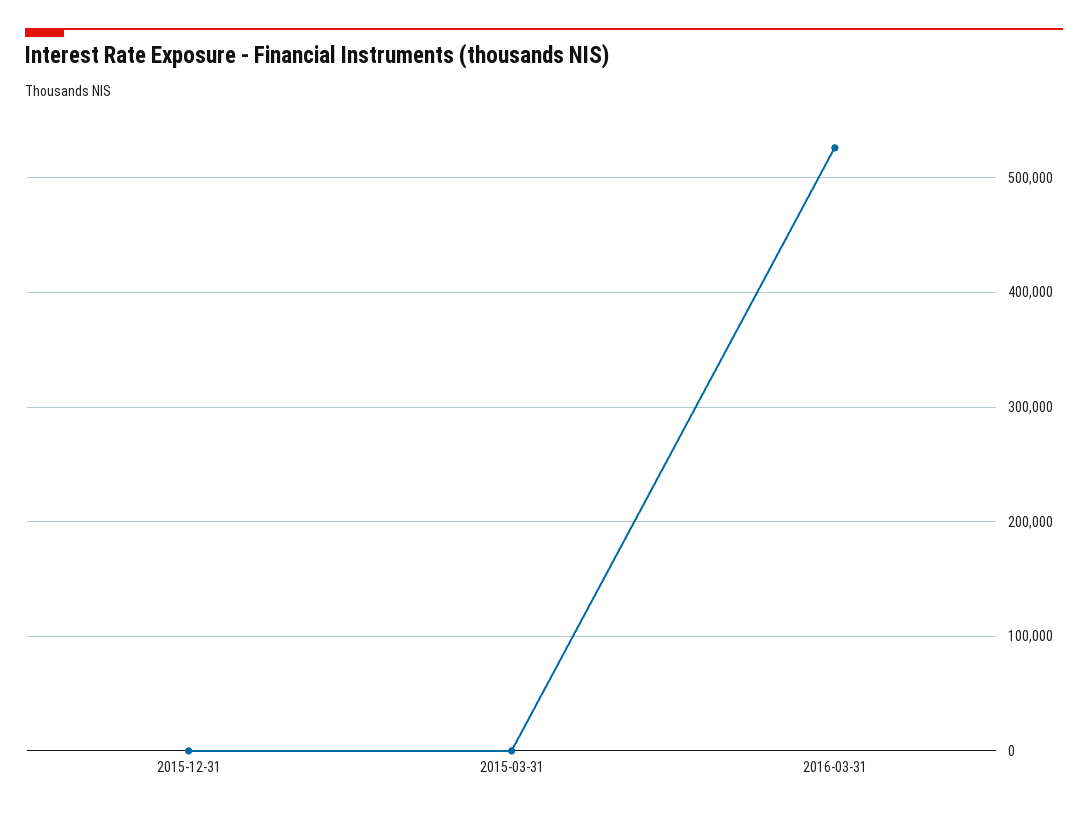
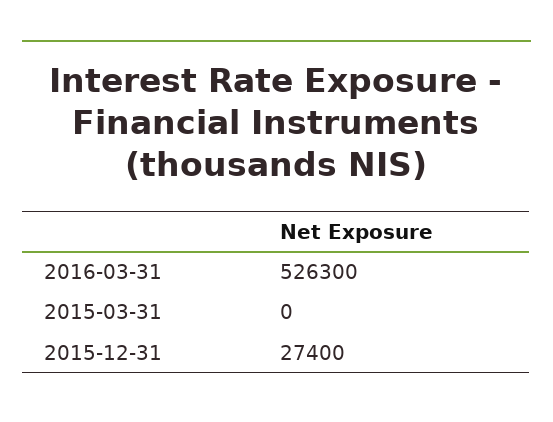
2015-12-31: 0 -> 27400

